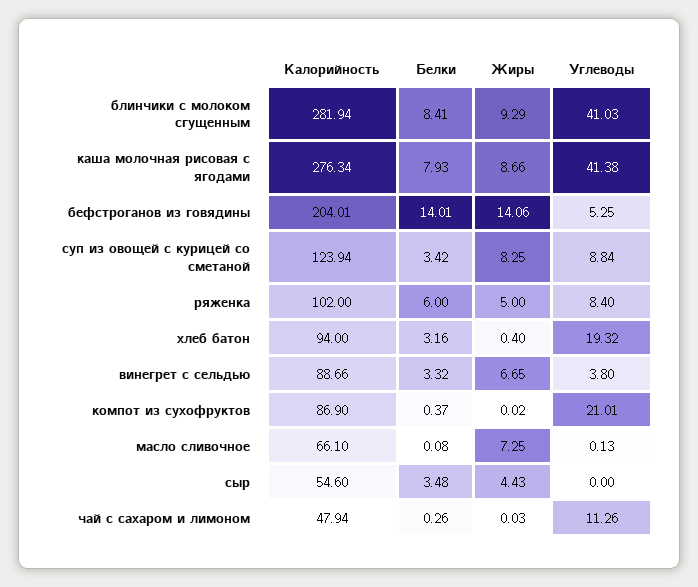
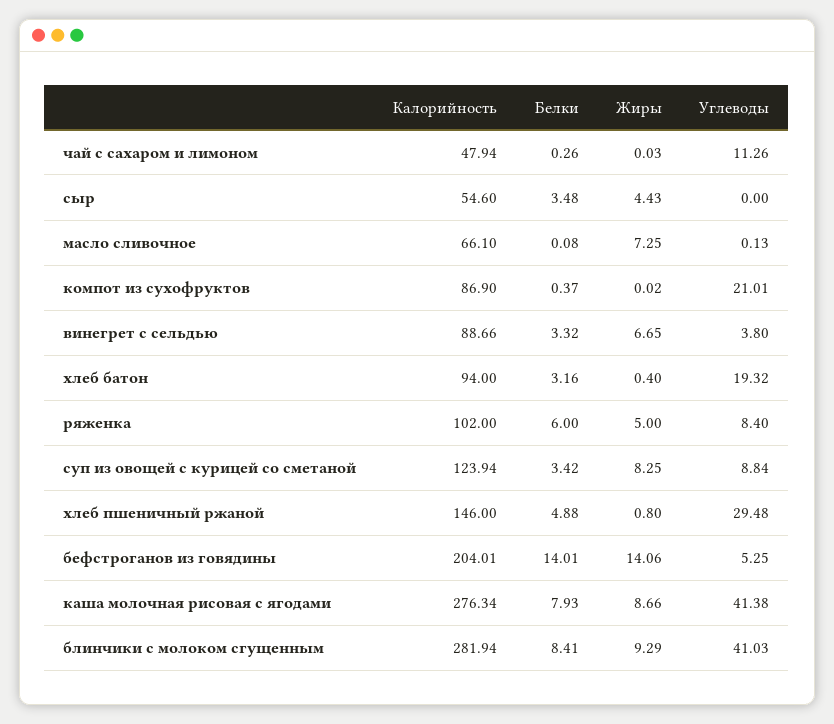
Калорийность, хлеб пшеничный ржаной: none -> 146
Белки, хлеб пшеничный ржаной: none -> 4.88
Жиры, хлеб пшеничный ржаной: none -> 0.8
Углеводы, хлеб пшеничный ржаной: none -> 29.48

